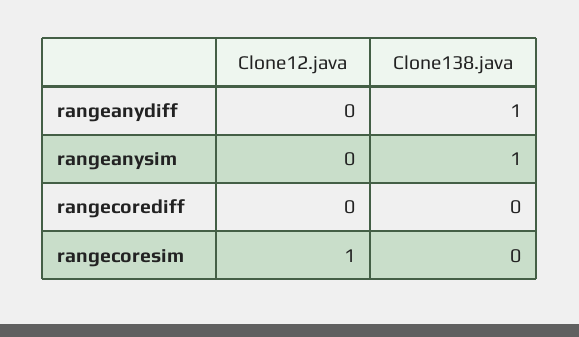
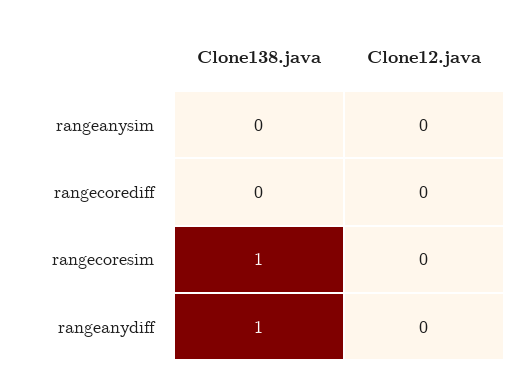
Clone138.java, rangeanysim: 1 -> 0
Clone12.java, rangecoresim: 1 -> 0
Clone138.java, rangecoresim: 0 -> 1

